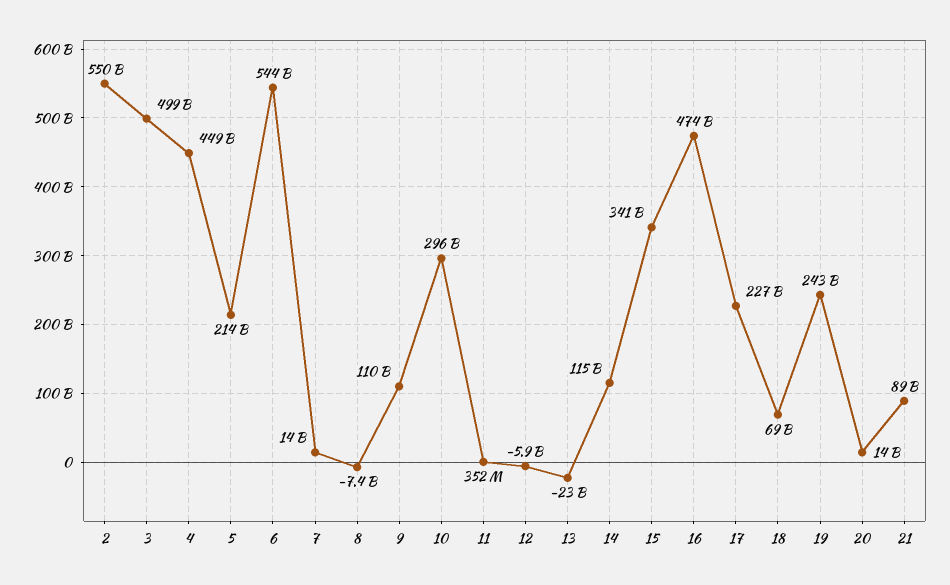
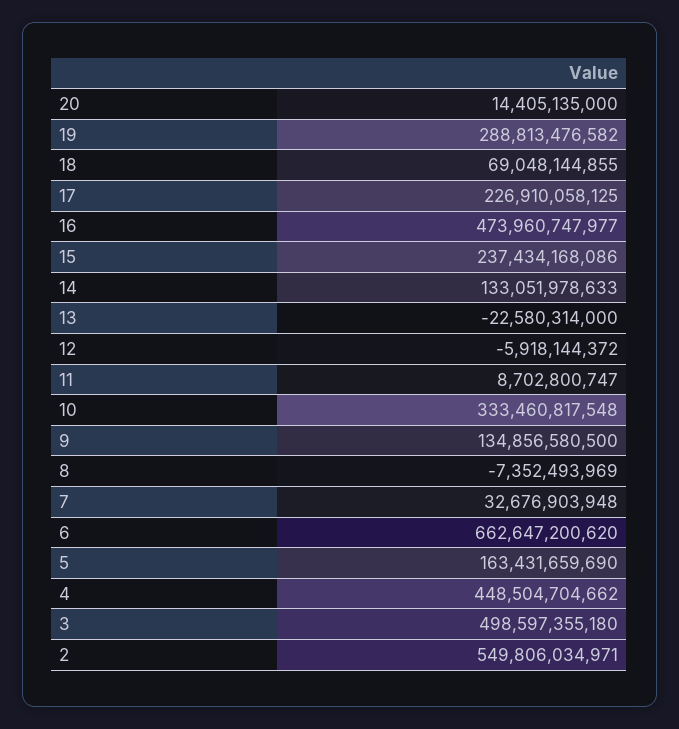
5: 214000000000 -> 163431659690
6: 544000000000 -> 662647200620
7: 14000000000 -> 32676903948
9: 110000000000 -> 134856580500
10: 296000000000 -> 333460817548
11: 352000000 -> 8702800747
14: 115000000000 -> 133051978633
15: 341000000000 -> 237434168086
19: 243000000000 -> 288813476582
21: 89000000000 -> none

